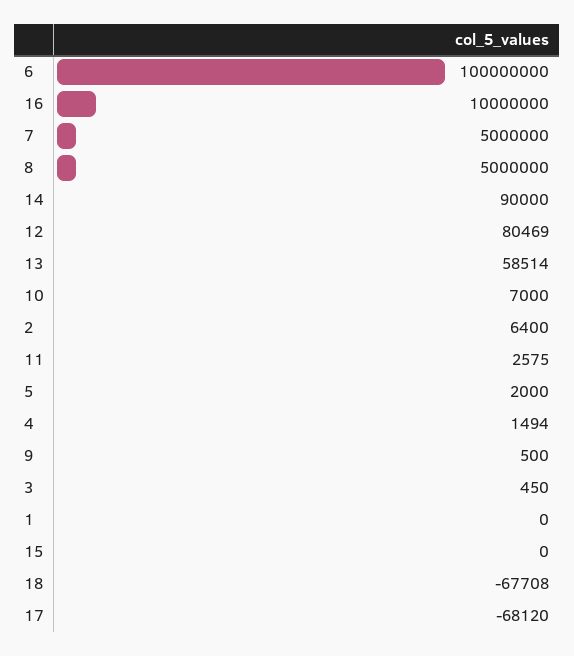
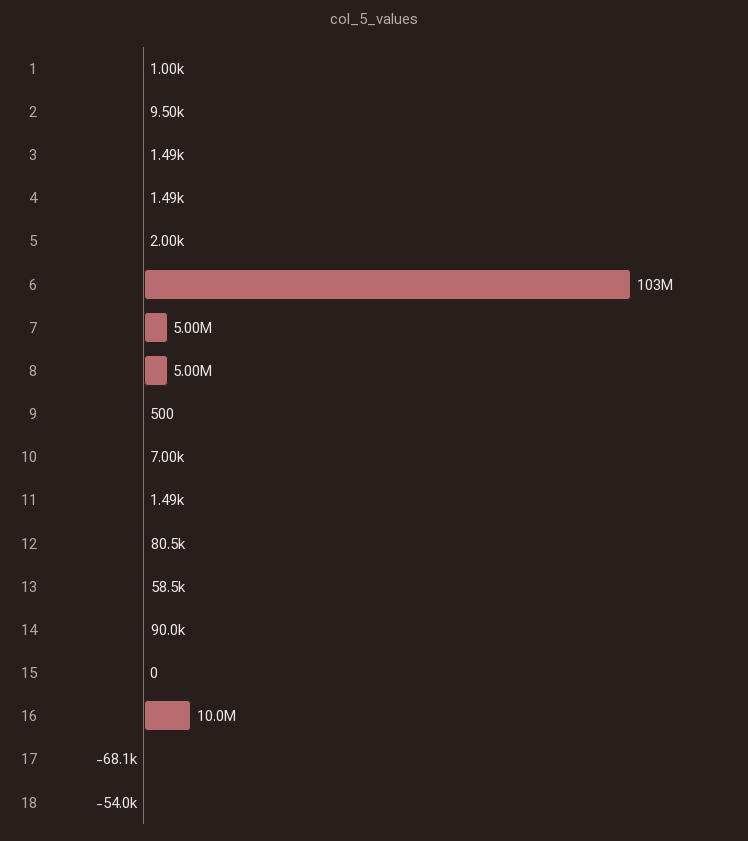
6: 100000000 -> 103000000
2: 6400 -> 9500
11: 2575 -> 1490
3: 450 -> 1490
1: 0 -> 1000
18: -67708 -> -54000

